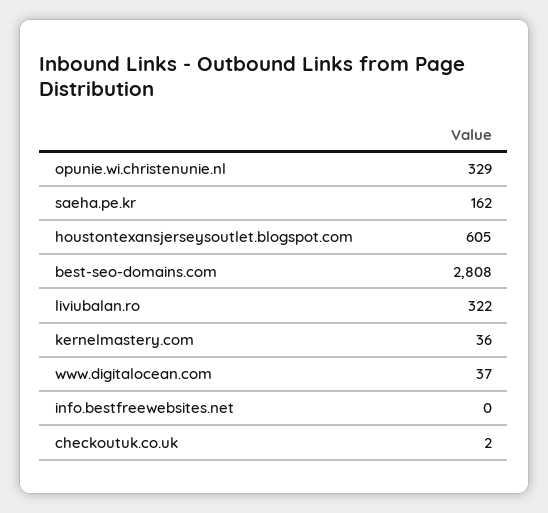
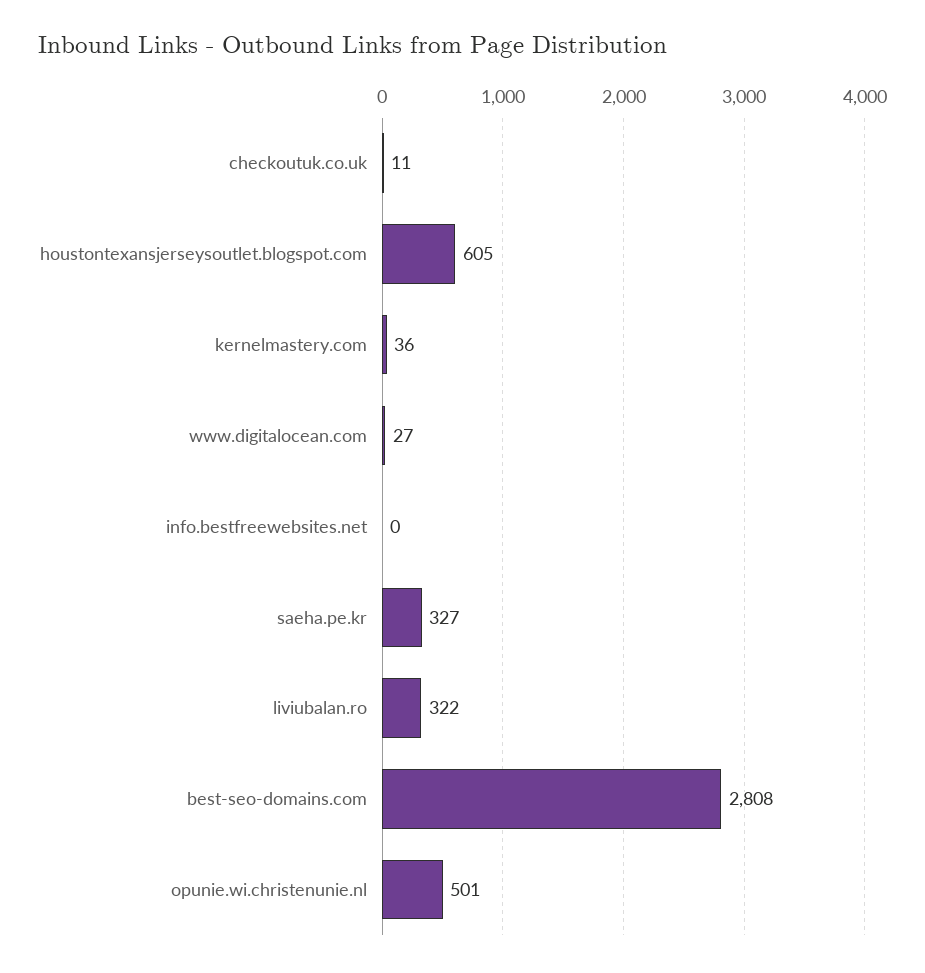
opunie.wi.christenunie.nl: 329 -> 501
saeha.pe.kr: 162 -> 327
www.digitalocean.com: 37 -> 27
checkoutuk.co.uk: 2 -> 11

